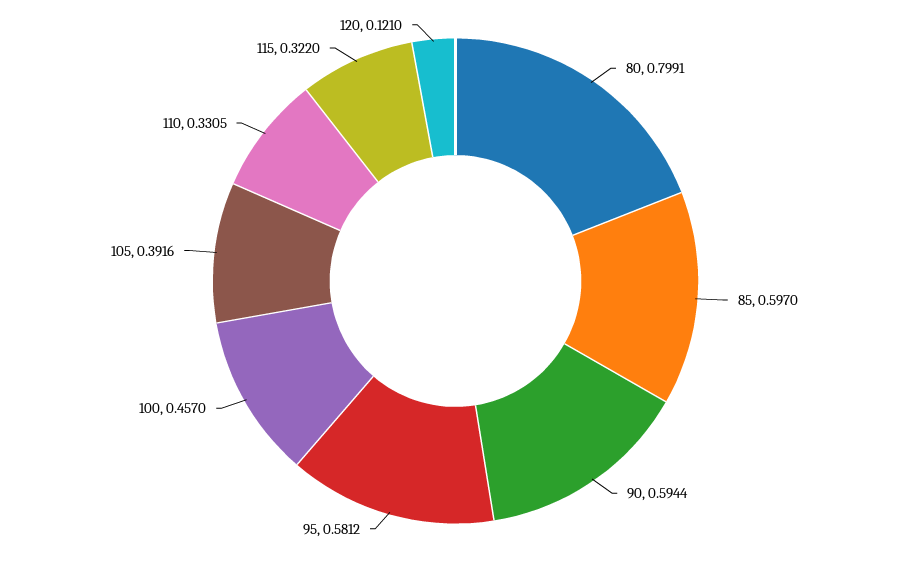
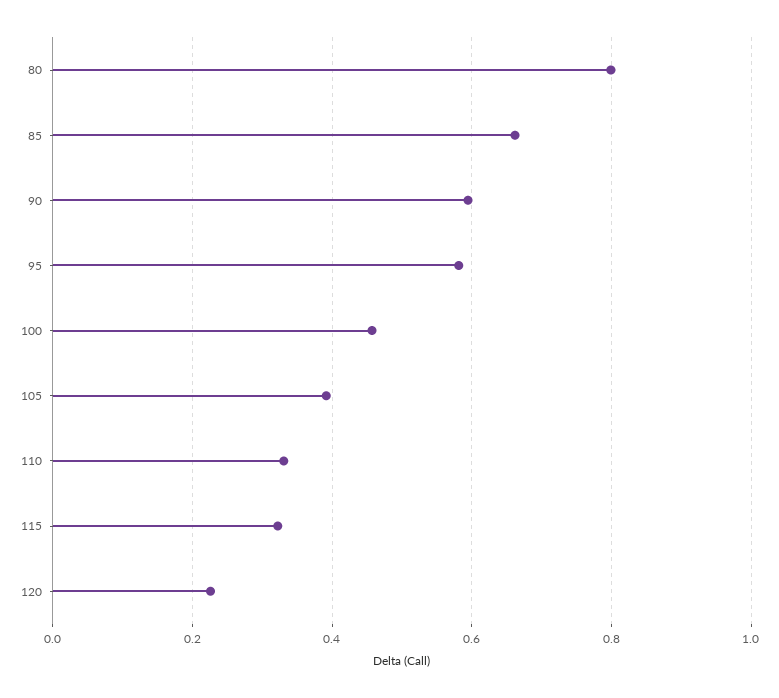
85: 0.597 -> 0.66
120: 0.121 -> 0.22

